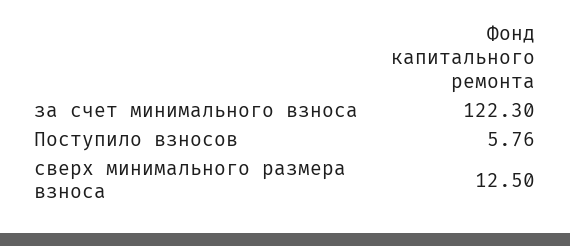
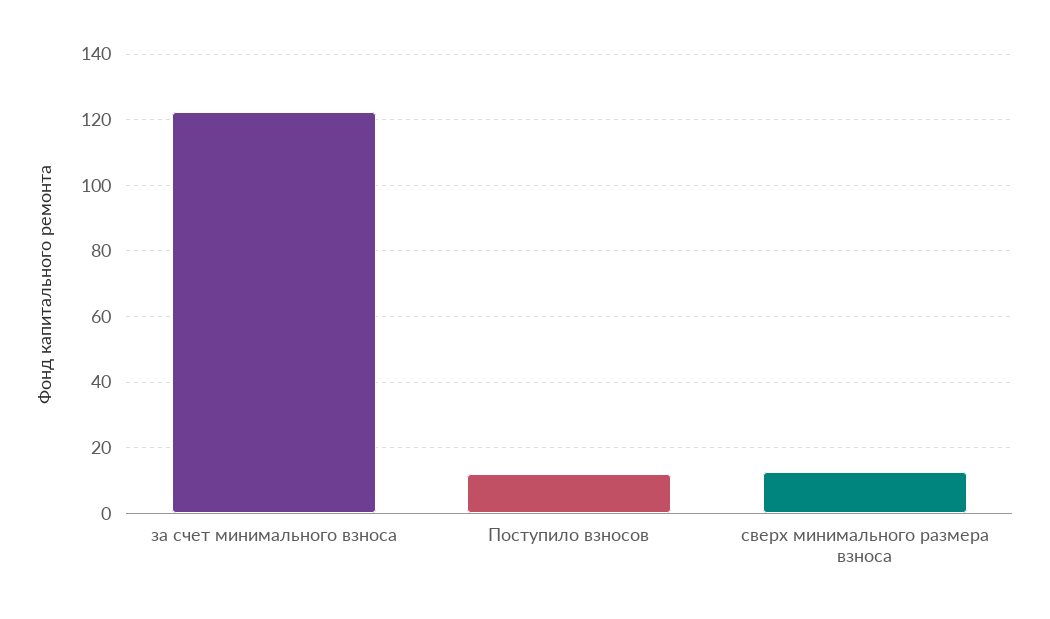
Поступило взносов: 5.76 -> 12

